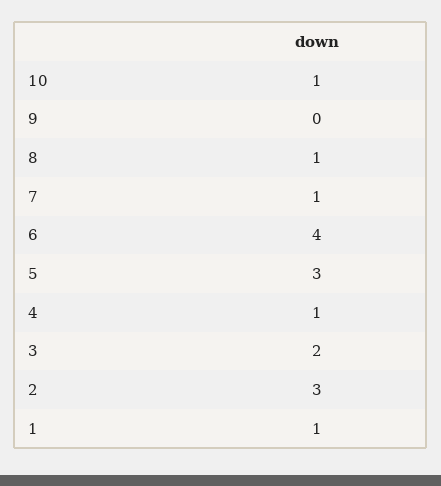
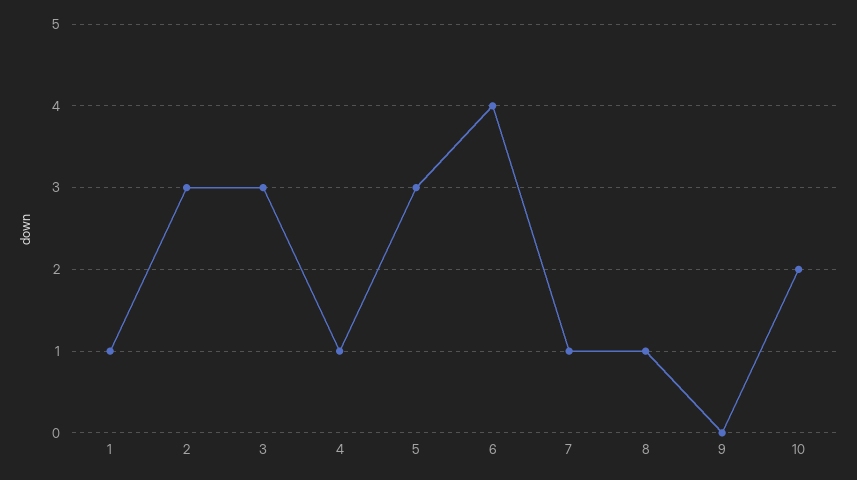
10: 1 -> 2
3: 2 -> 3

